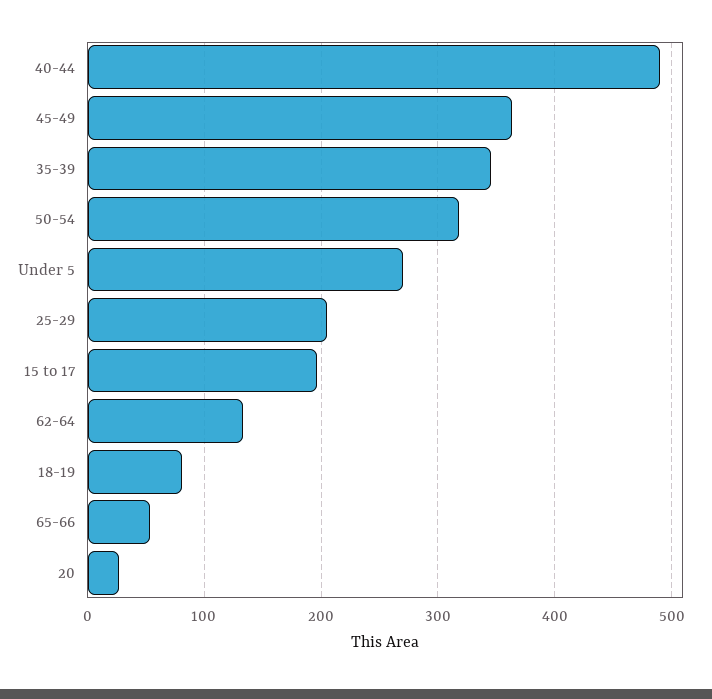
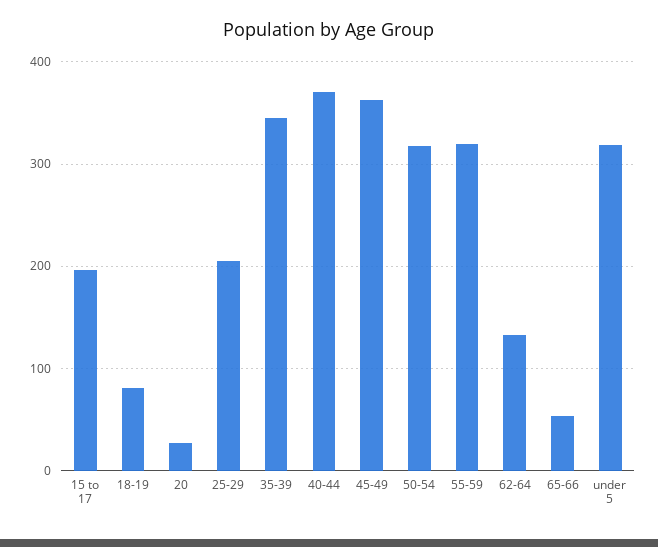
40-44: 490 -> 370
Under 5: 270 -> 320
55-59: none -> 320

